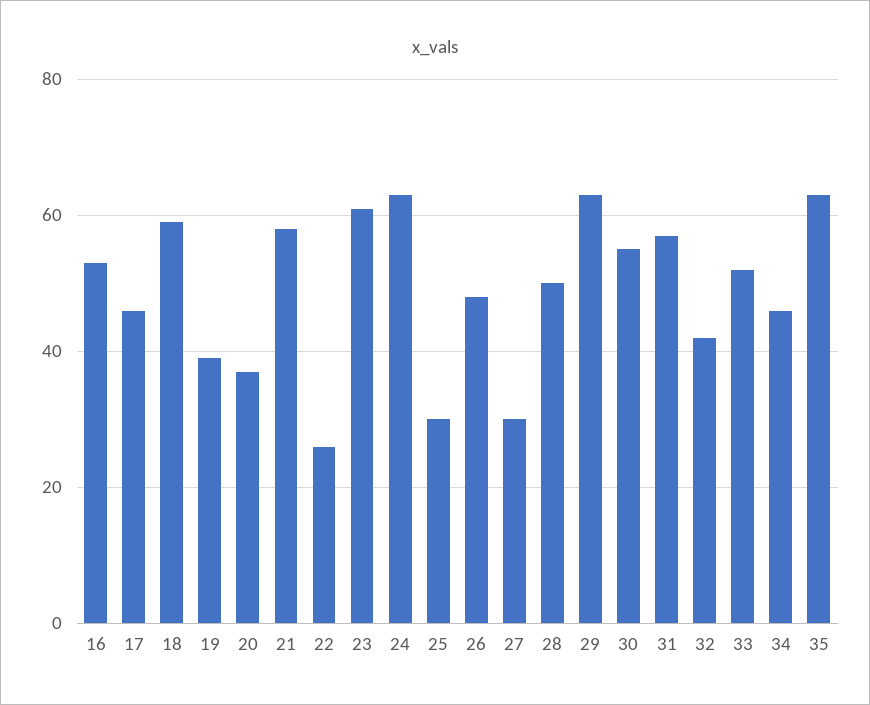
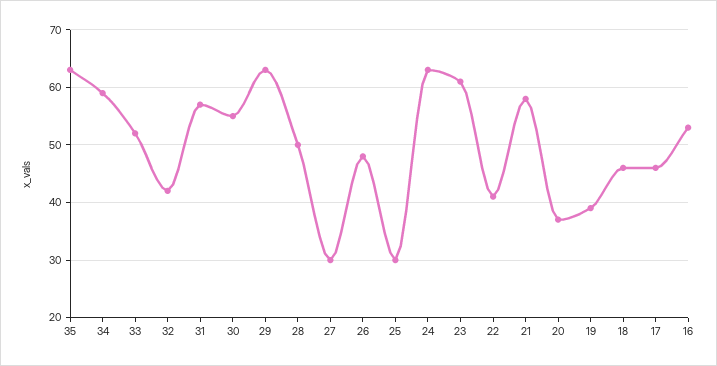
18: 60 -> 45
22: 25 -> 40
34: 45 -> 60

